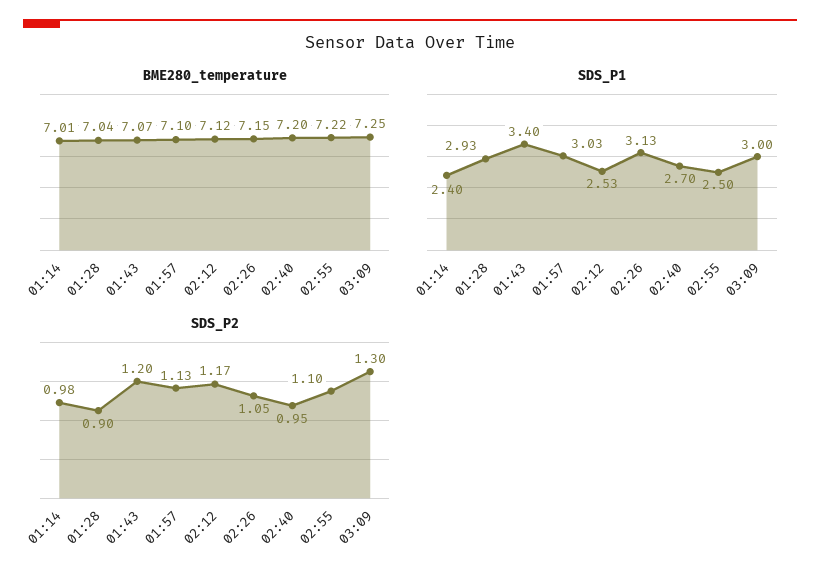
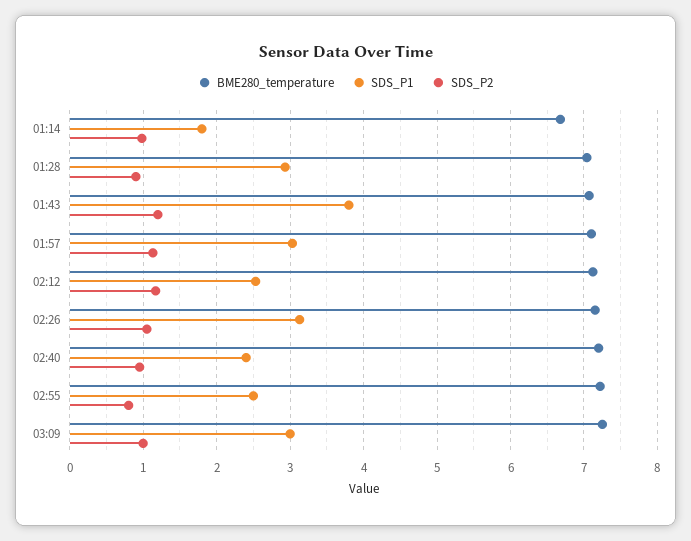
BME280_temperature, 01:14: 7.01 -> 6.7
SDS_P1, 01:14: 2.4 -> 1.8
SDS_P1, 01:43: 3.4 -> 3.8
SDS_P1, 02:40: 2.7 -> 2.4
SDS_P2, 02:55: 1.1 -> 0.8
SDS_P2, 03:09: 1.3 -> 1

